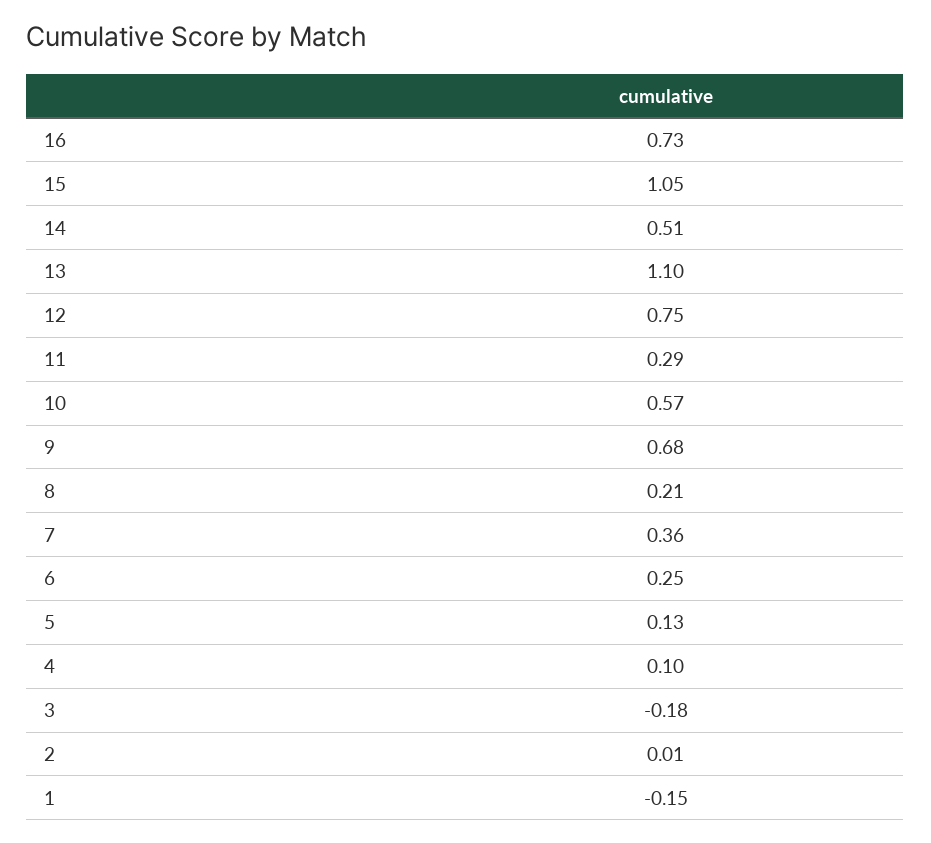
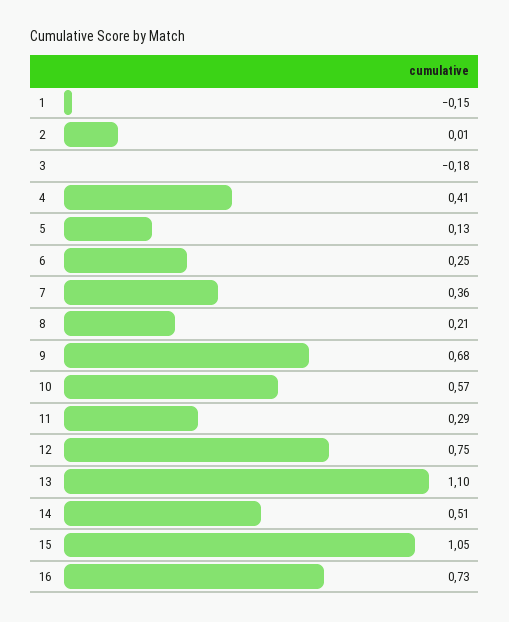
4: 0.1 -> 0.41

